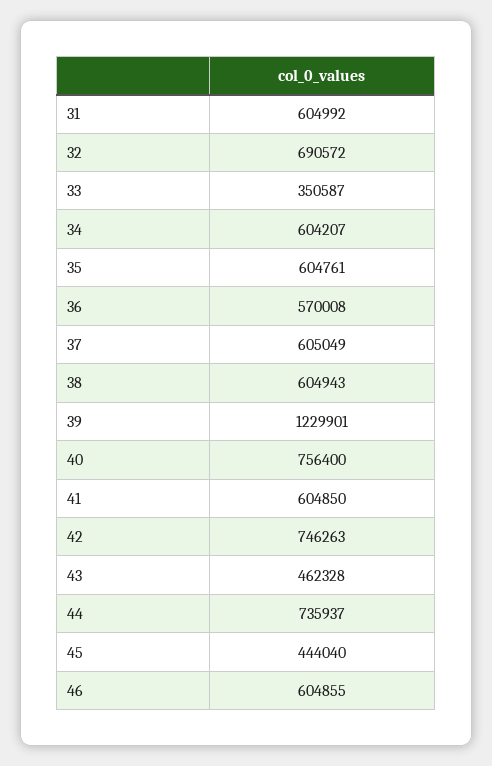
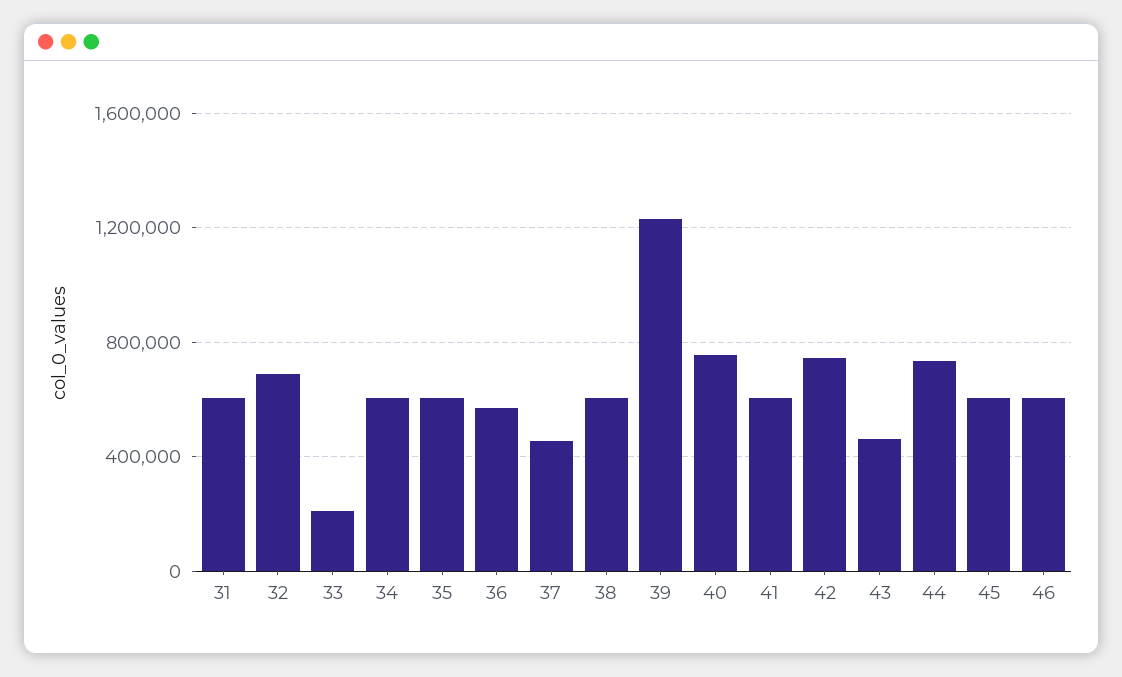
33: 350587 -> 200000
37: 605049 -> 450000
45: 444040 -> 600000

